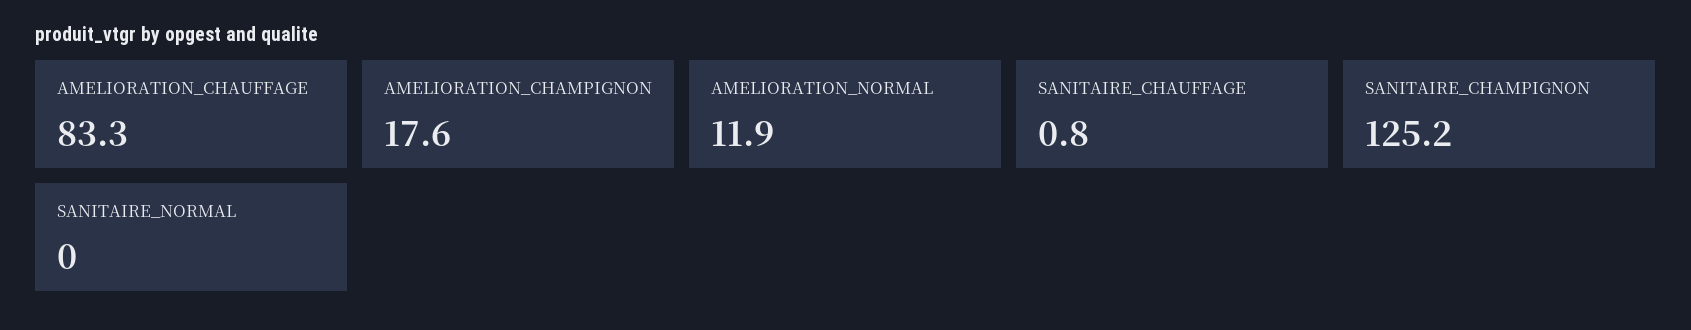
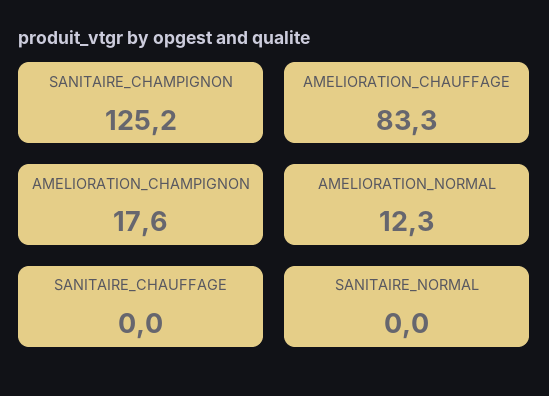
AMELIORATION_NORMAL: 11.9 -> 12.3
SANITAIRE_CHAUFFAGE: 0.8 -> 0

